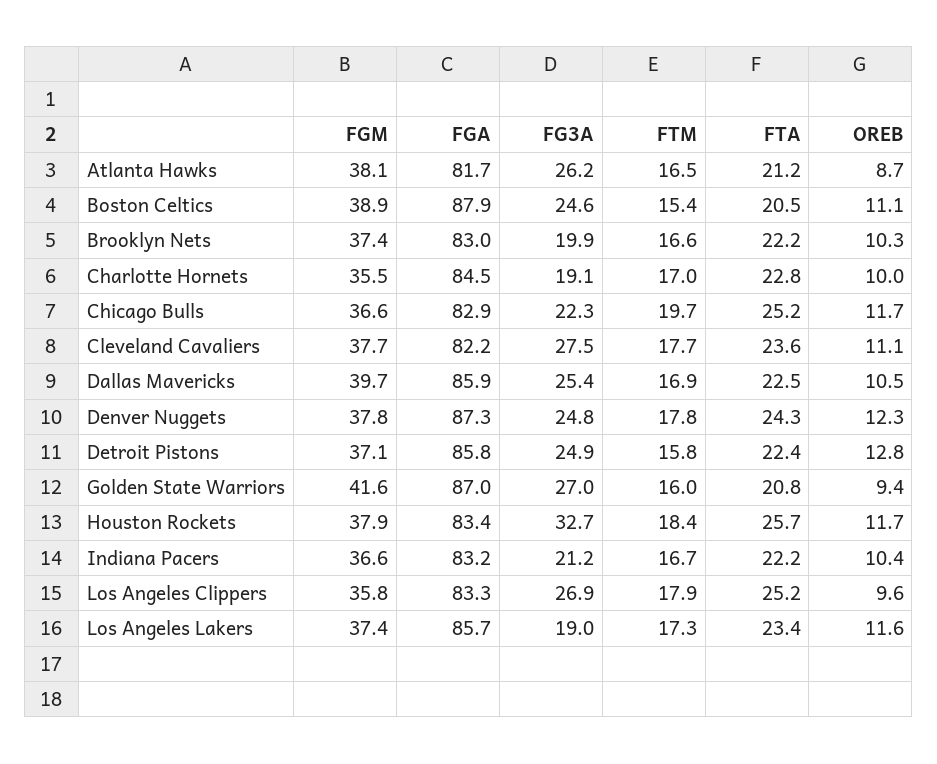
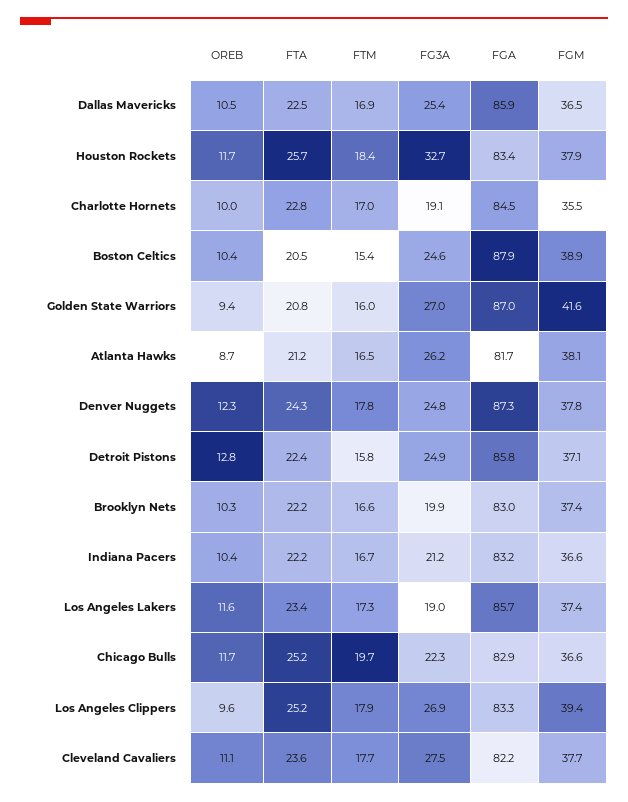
OREB, Boston Celtics: 11.1 -> 10.4
FGM, Dallas Mavericks: 39.7 -> 36.5
FGM, Los Angeles Clippers: 35.8 -> 39.4

